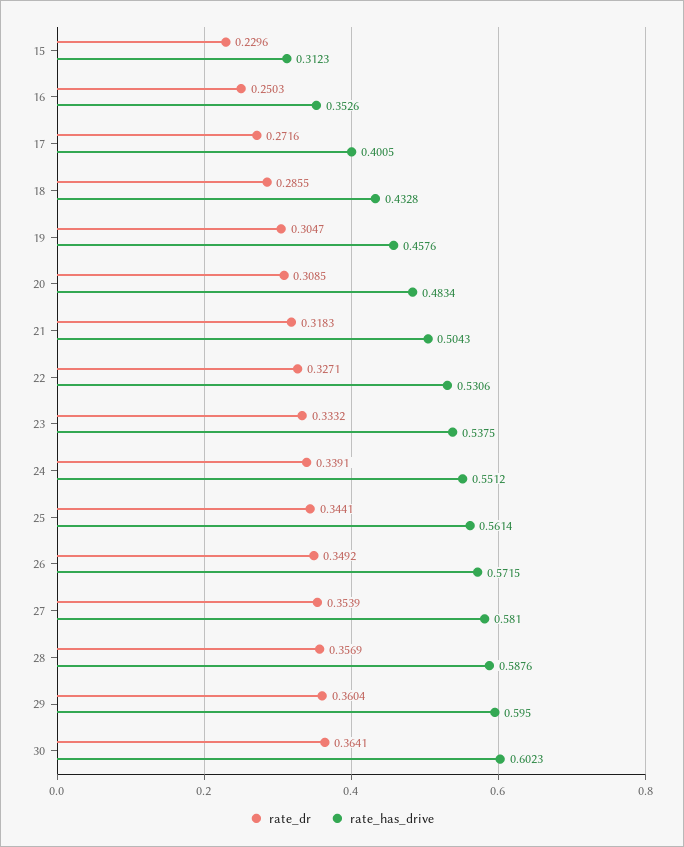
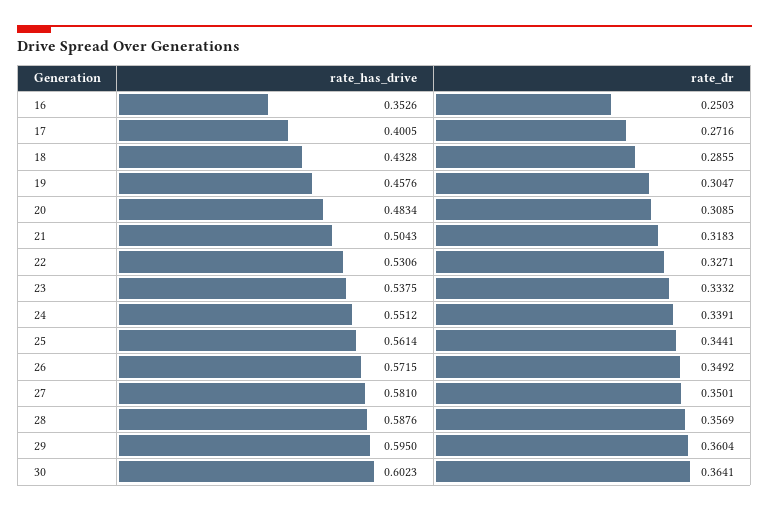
rate_dr, 15: 0.2296 -> none
rate_has_drive, 15: 0.3123 -> none
rate_dr, 27: 0.3539 -> 0.3501

